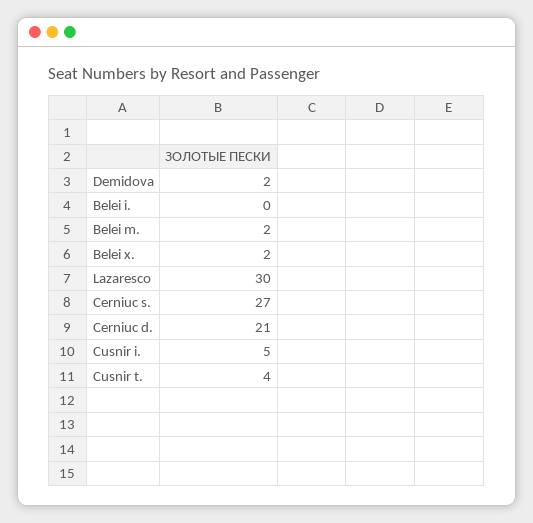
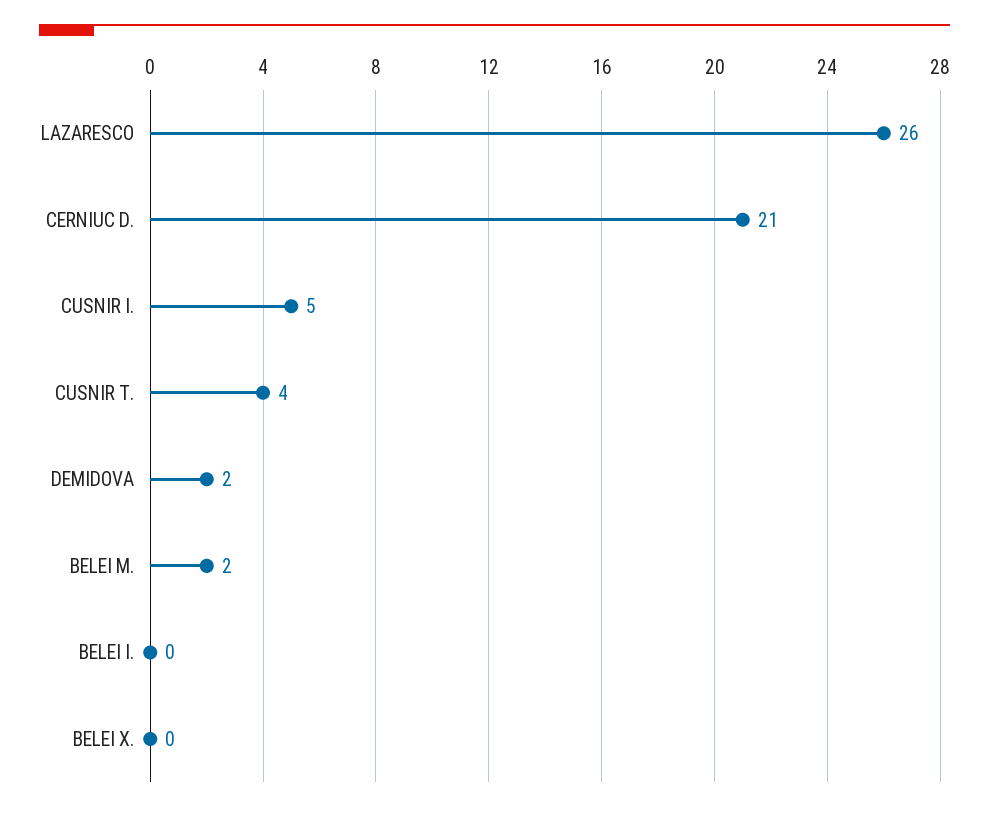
Belei x.: 2 -> 0
Lazaresco: 30 -> 26
Cerniuc s.: 27 -> none

